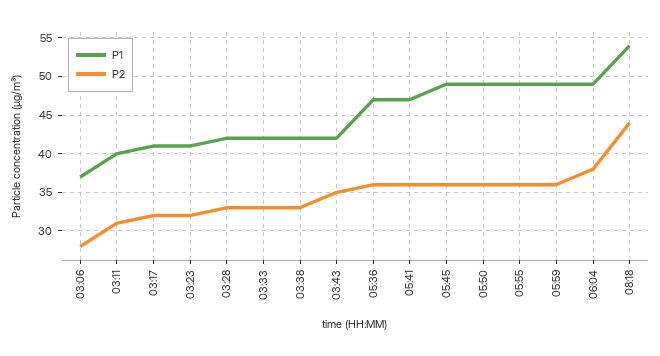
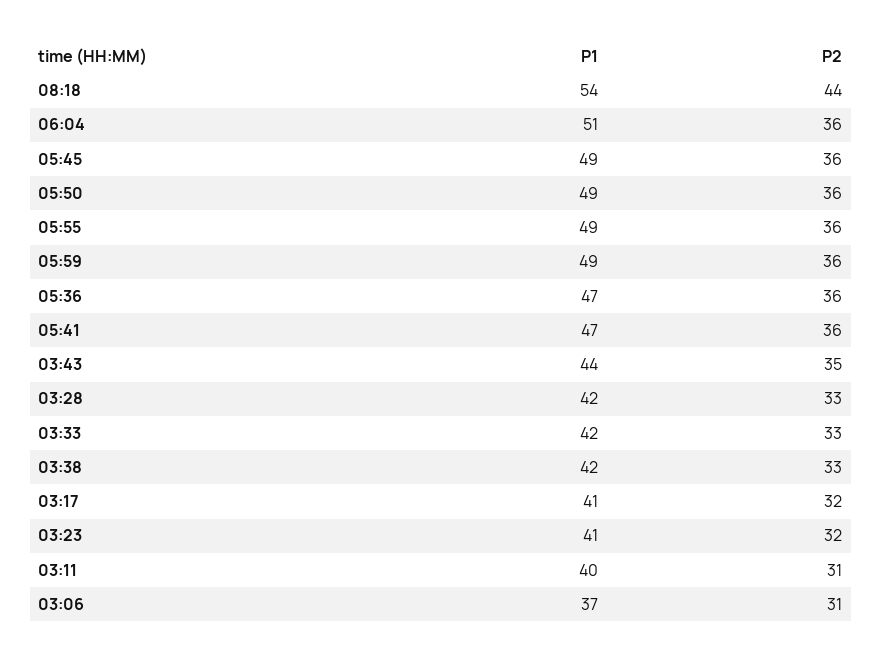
P2, 03:06: 28 -> 31
P1, 03:43: 42 -> 44
P1, 06:04: 49 -> 51
P2, 06:04: 38 -> 36

